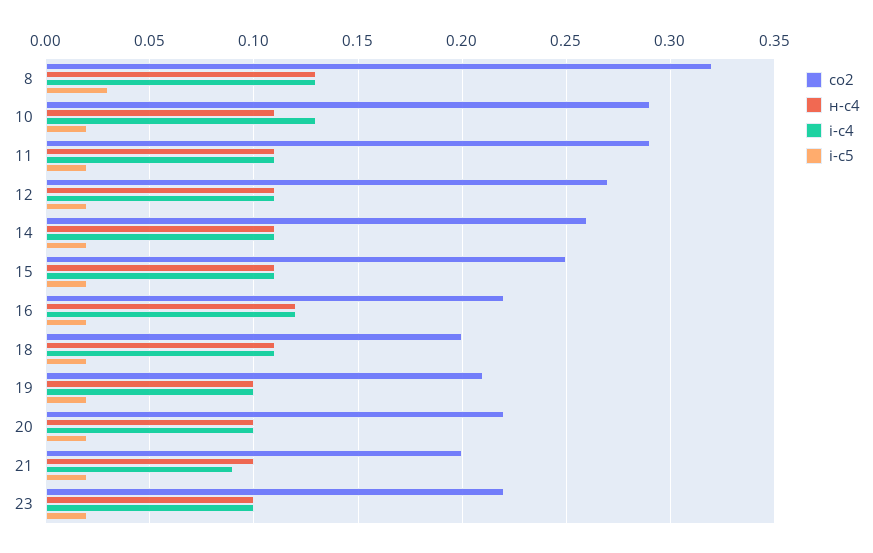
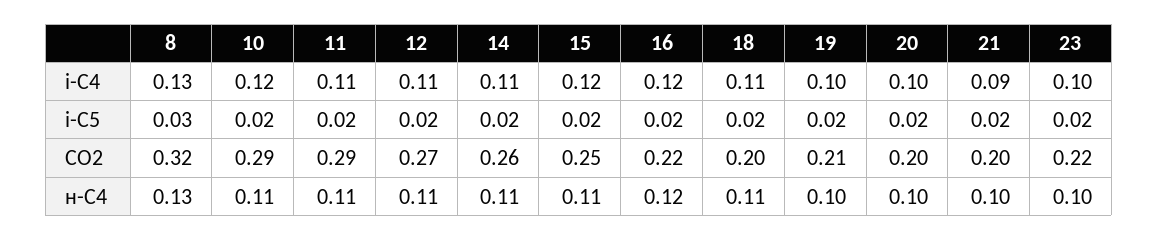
і-с4, 10: 0.13 -> 0.12
і-с4, 15: 0.11 -> 0.12
co2, 20: 0.22 -> 0.2

